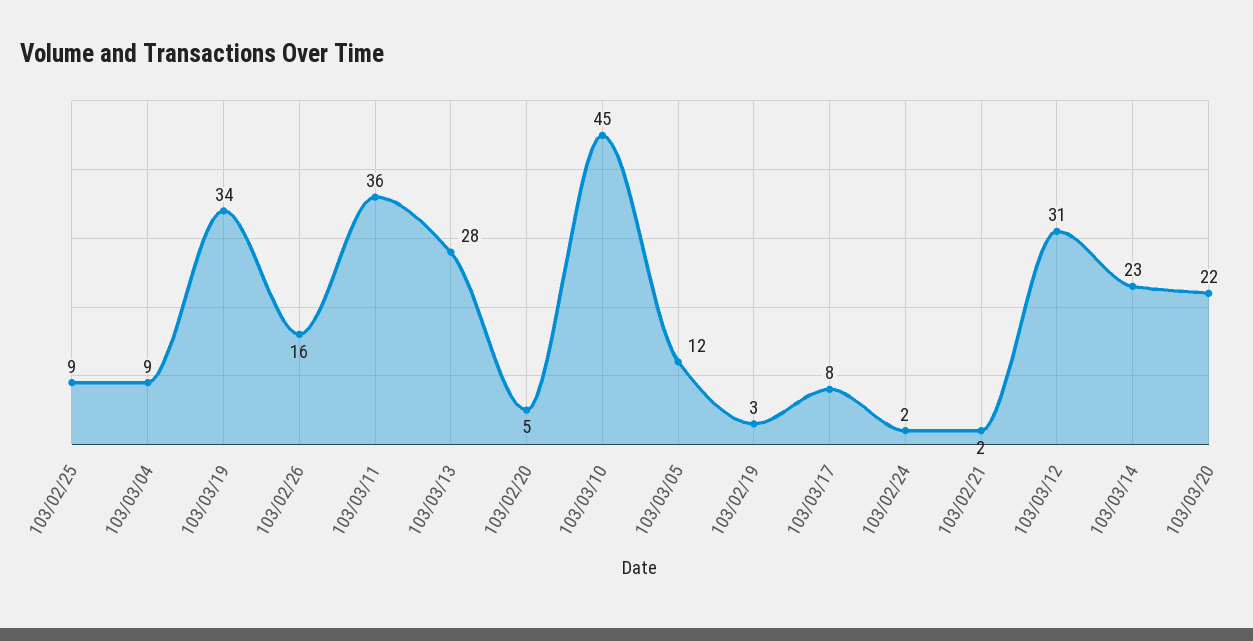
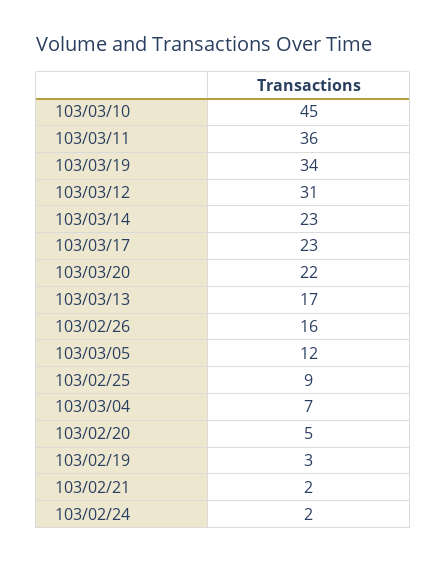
103/03/04: 9 -> 7
103/03/13: 28 -> 17
103/03/17: 8 -> 23

